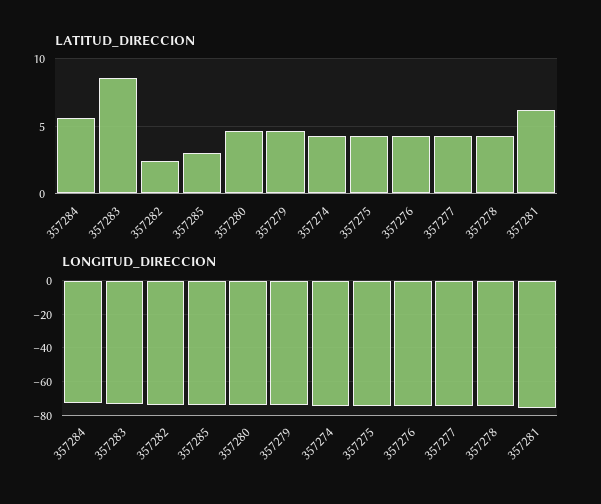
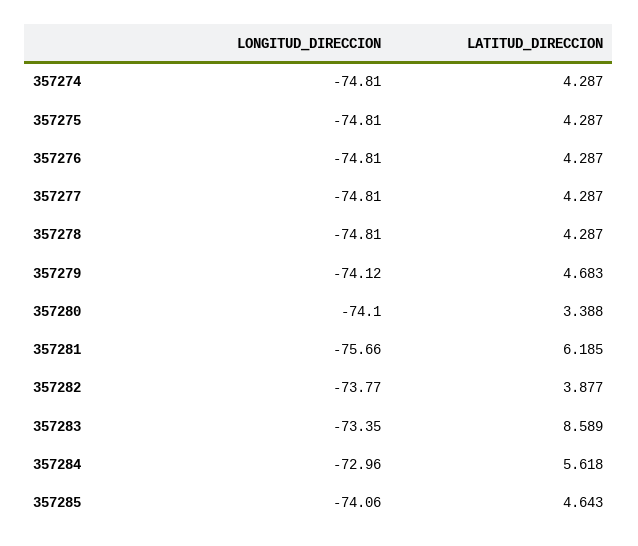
LATITUD_DIRECCION, 357282: 2.5 -> 3.877
LATITUD_DIRECCION, 357285: 3 -> 4.643
LATITUD_DIRECCION, 357280: 4.5 -> 3.388

